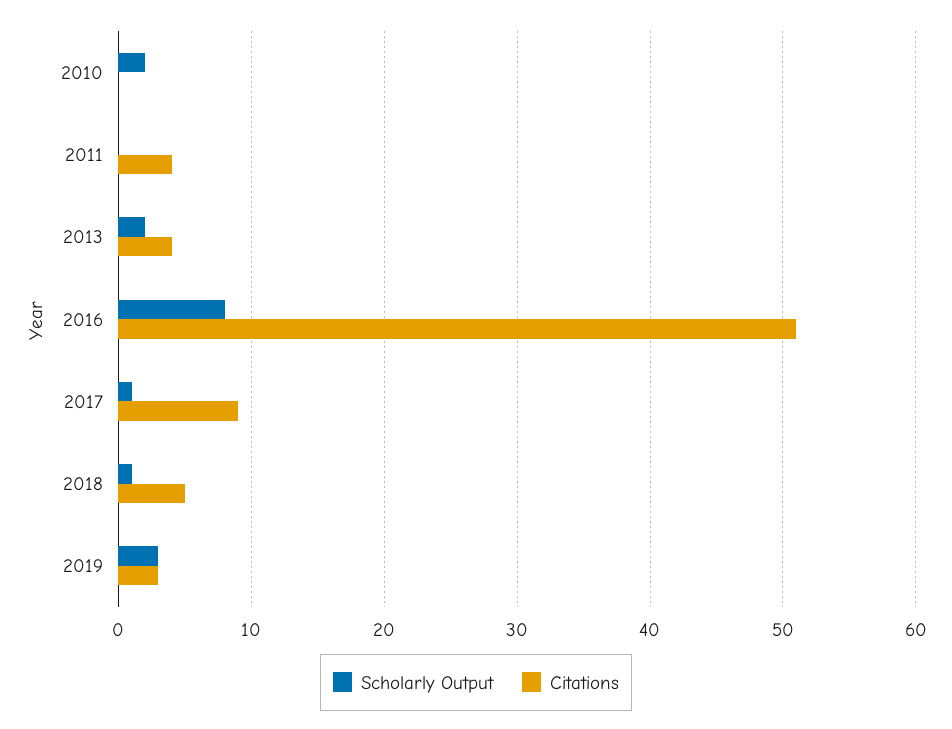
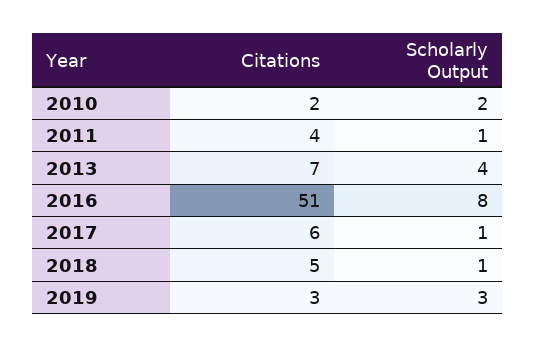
Citations, 2010: 0 -> 2
Scholarly Output, 2011: 0 -> 1
Scholarly Output, 2013: 2 -> 4
Citations, 2013: 4 -> 7
Citations, 2017: 9 -> 6

